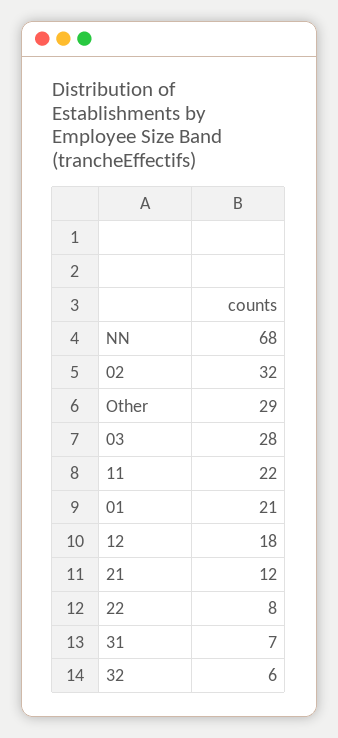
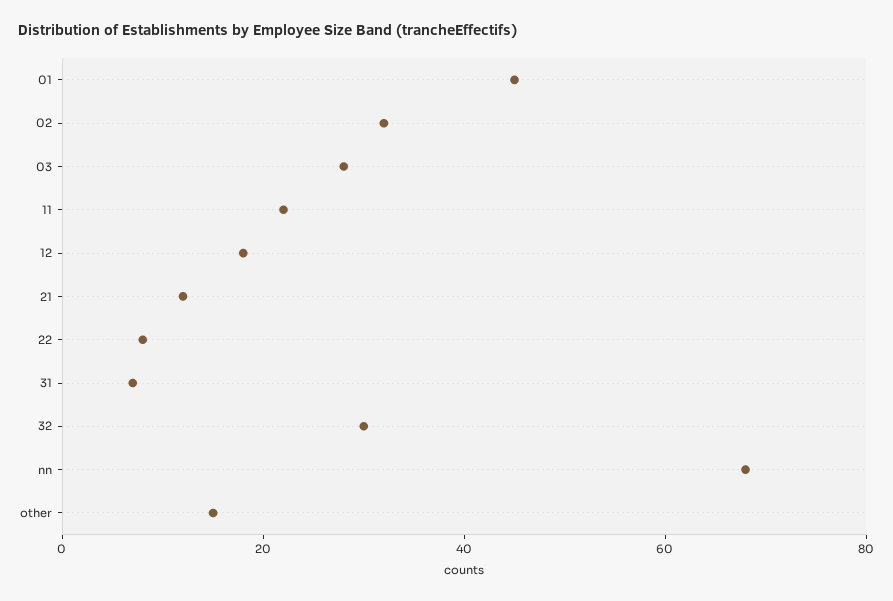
Other: 29 -> 15
01: 21 -> 45
32: 6 -> 30

